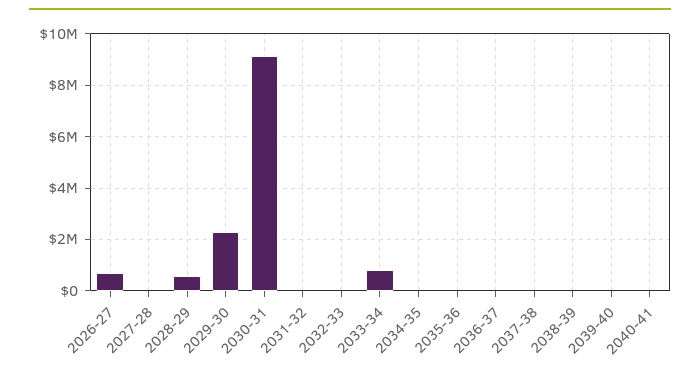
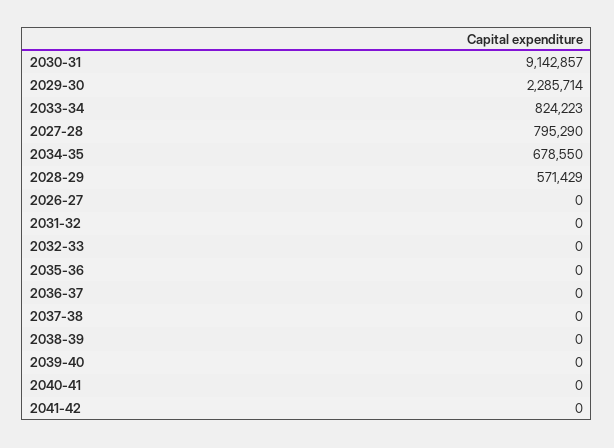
2026-27: 750000 -> 0
2027-28: 0 -> 795290
2034-35: 0 -> 678550
2041-42: none -> 0

